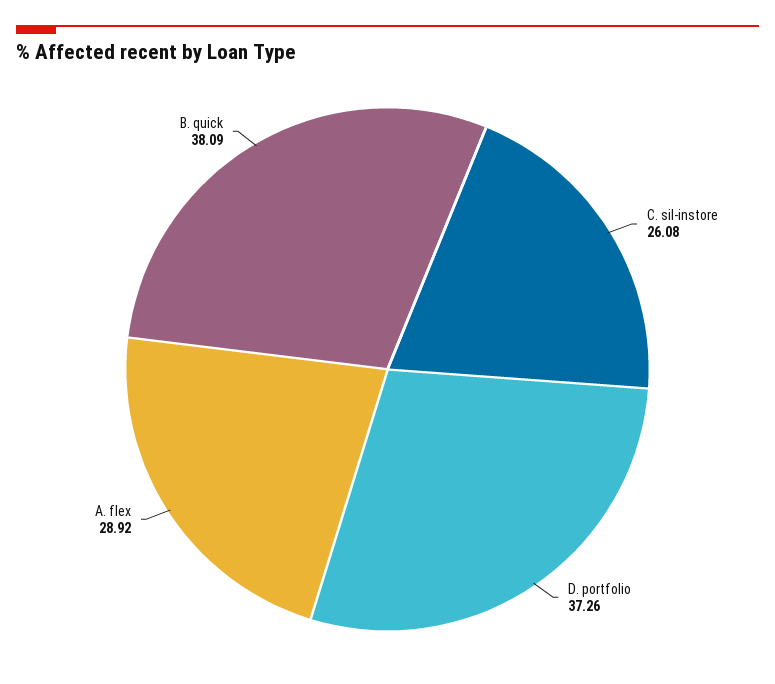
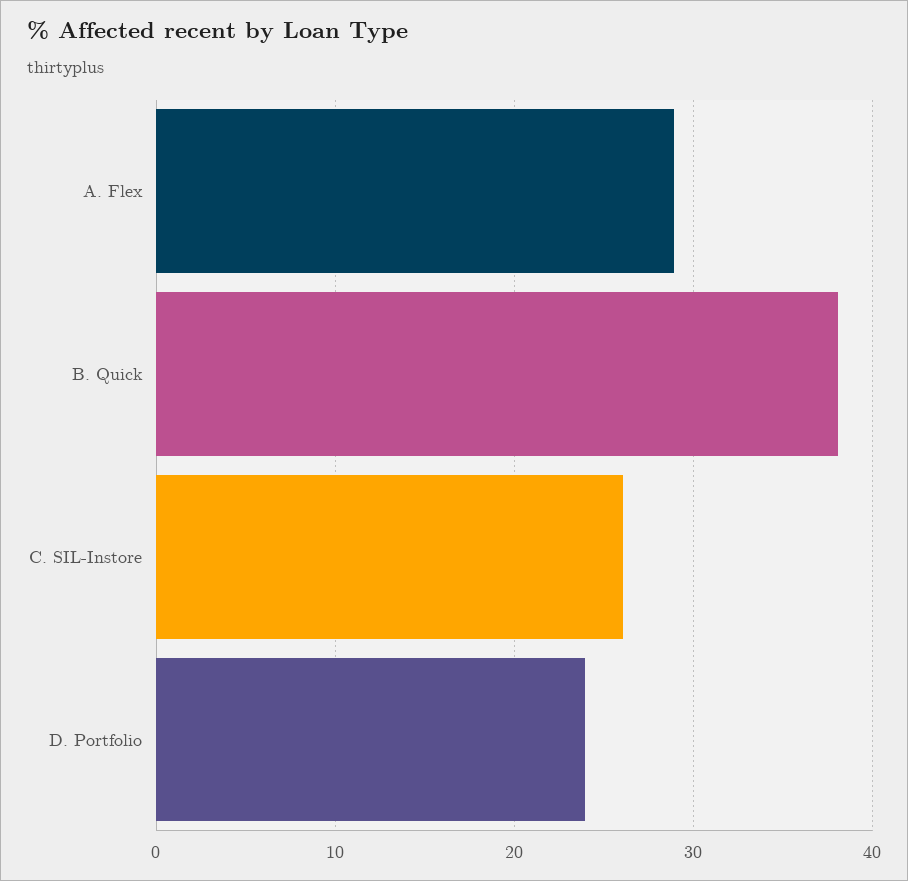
D. portfolio: 37.26 -> 24

